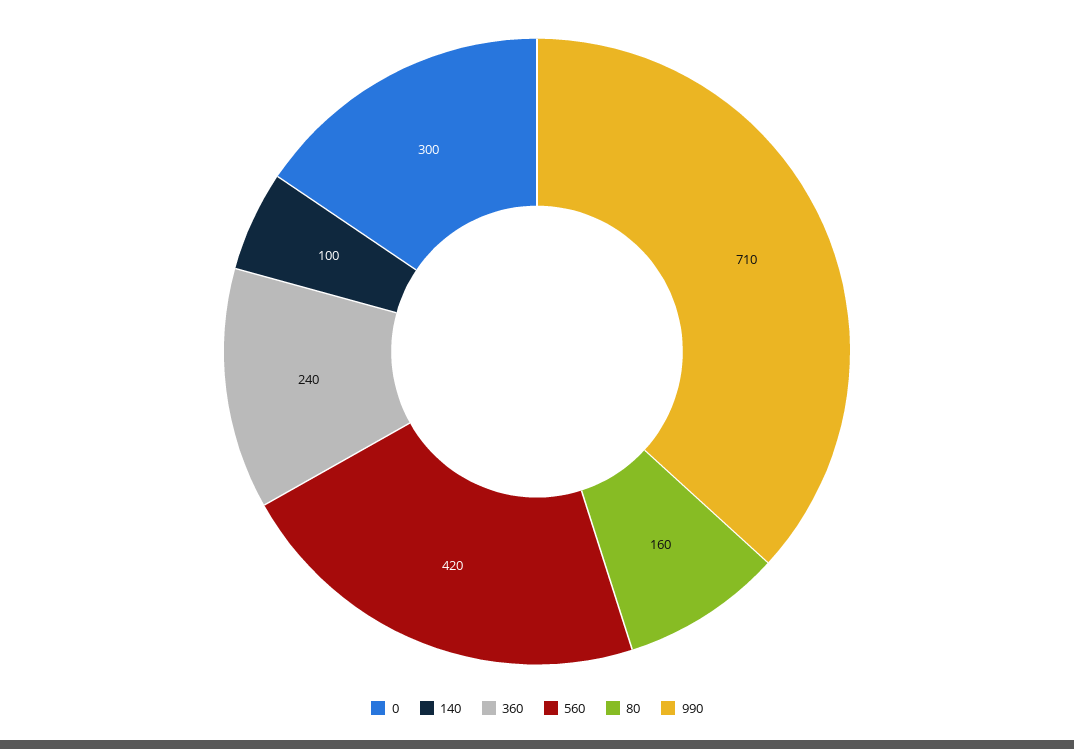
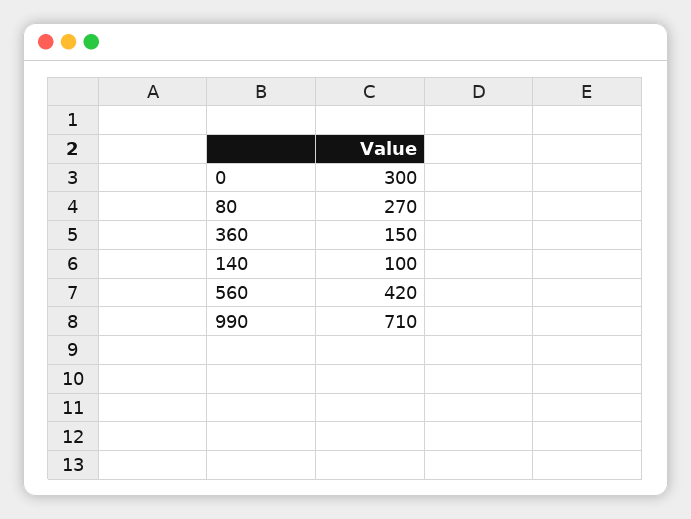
360: 240 -> 150
80: 160 -> 270

